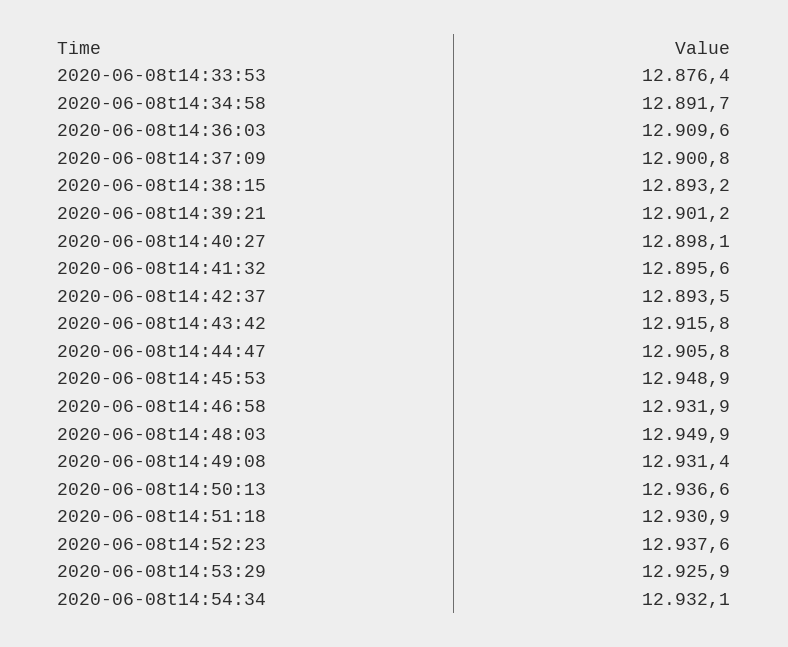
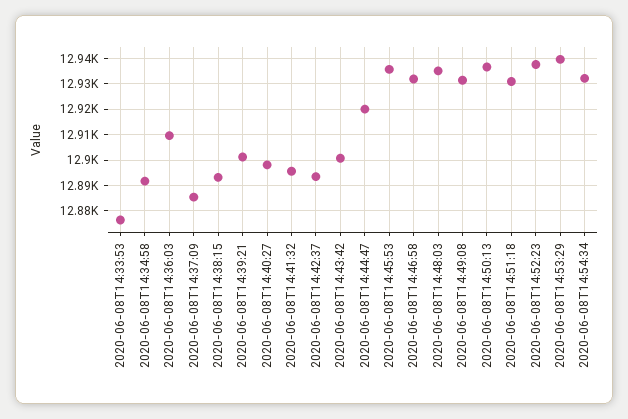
2020-06-08t14:37:09: 12900.8 -> 12885
2020-06-08t14:43:42: 12915.8 -> 12900
2020-06-08t14:44:47: 12905.8 -> 12920
2020-06-08t14:45:53: 12948.9 -> 12935
2020-06-08t14:48:03: 12949.9 -> 12935
2020-06-08t14:53:29: 12925.9 -> 12940

